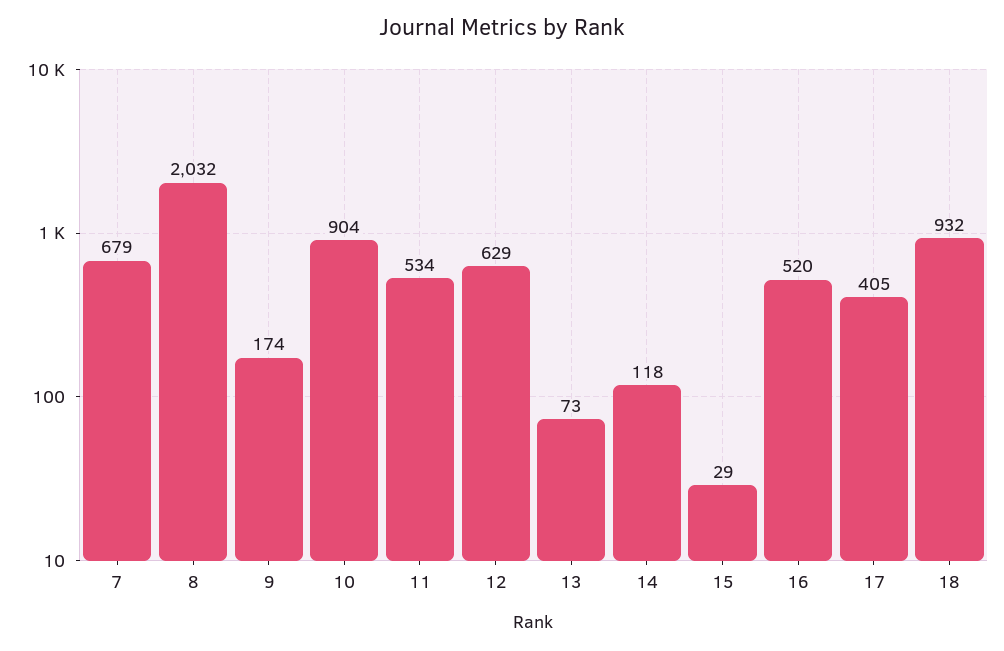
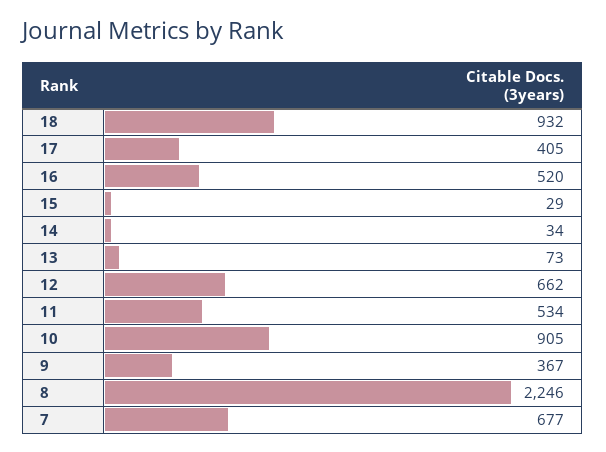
7: 679 -> 677
8: 2032 -> 2246
9: 174 -> 367
10: 904 -> 905
12: 629 -> 662
14: 118 -> 34

